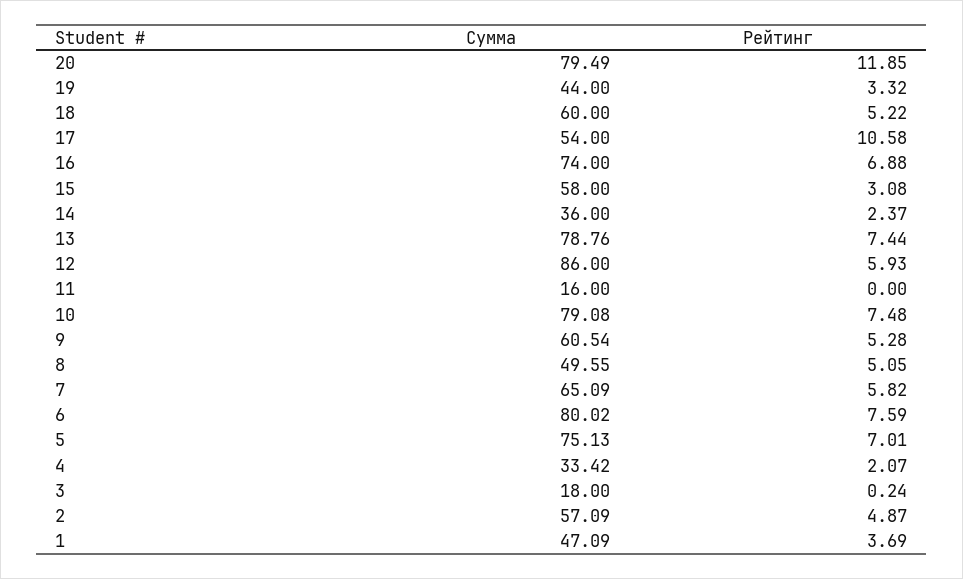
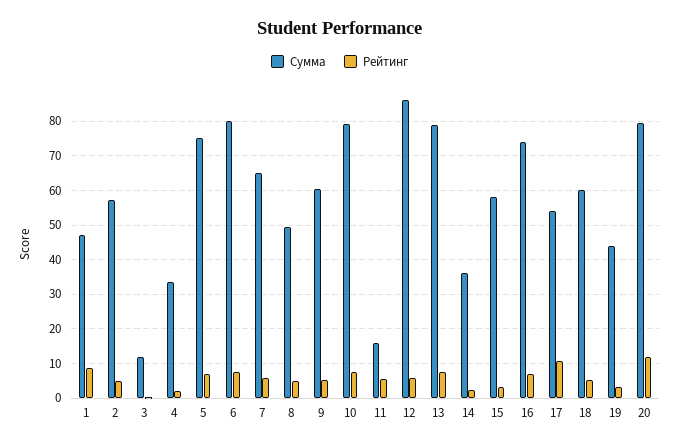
Рейтинг, 11: 0 -> 6
Сумма, 3: 18 -> 12
Рейтинг, 1: 3.69 -> 8

